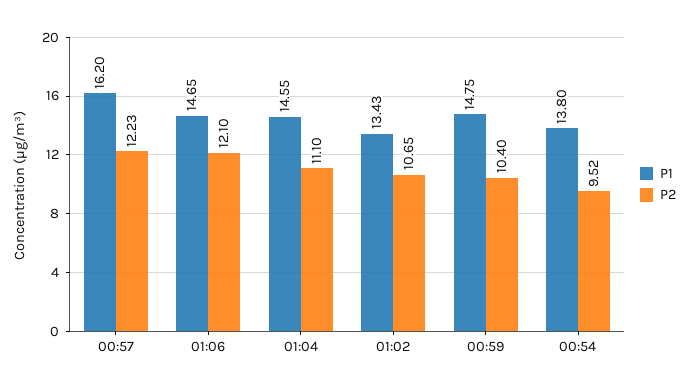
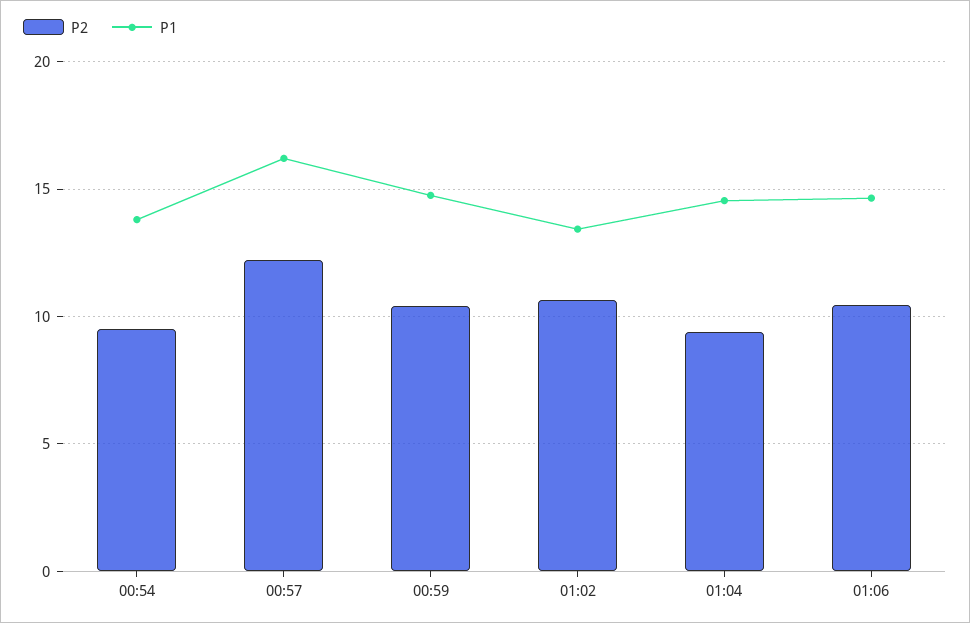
P2, 01:06: 12.1 -> 10.5
P2, 01:04: 11.1 -> 9.5

